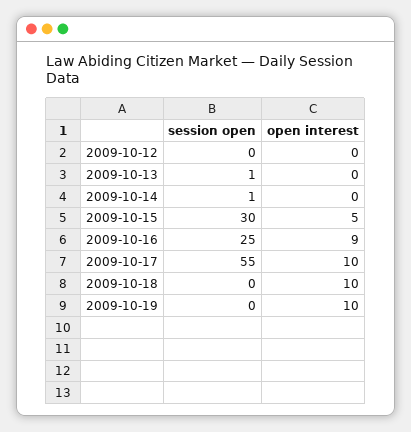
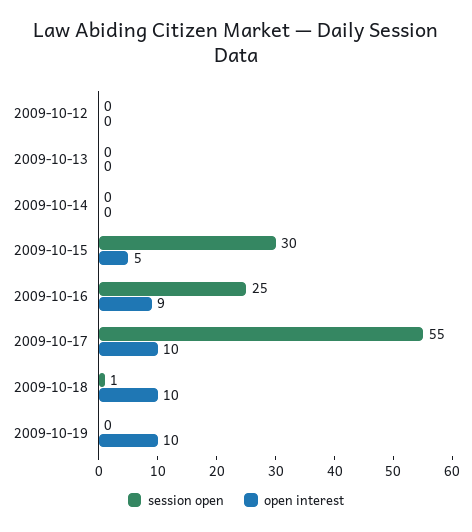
session open, 2009-10-13: 1 -> 0
session open, 2009-10-14: 1 -> 0
session open, 2009-10-18: 0 -> 1

